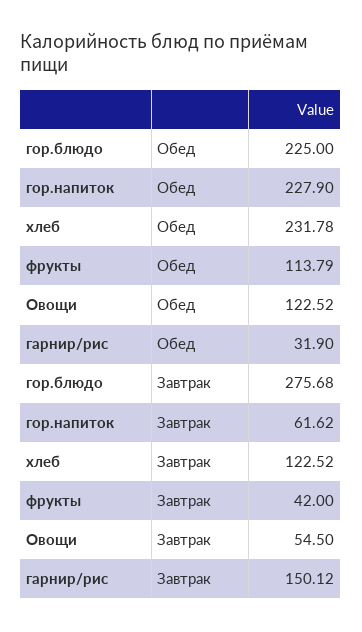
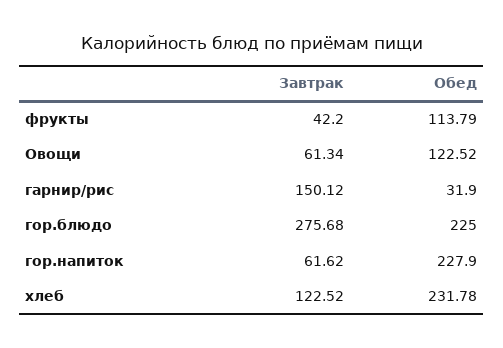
фрукты, Завтрак: 42 -> 42.2
Овощи, Завтрак: 54.5 -> 61.34

